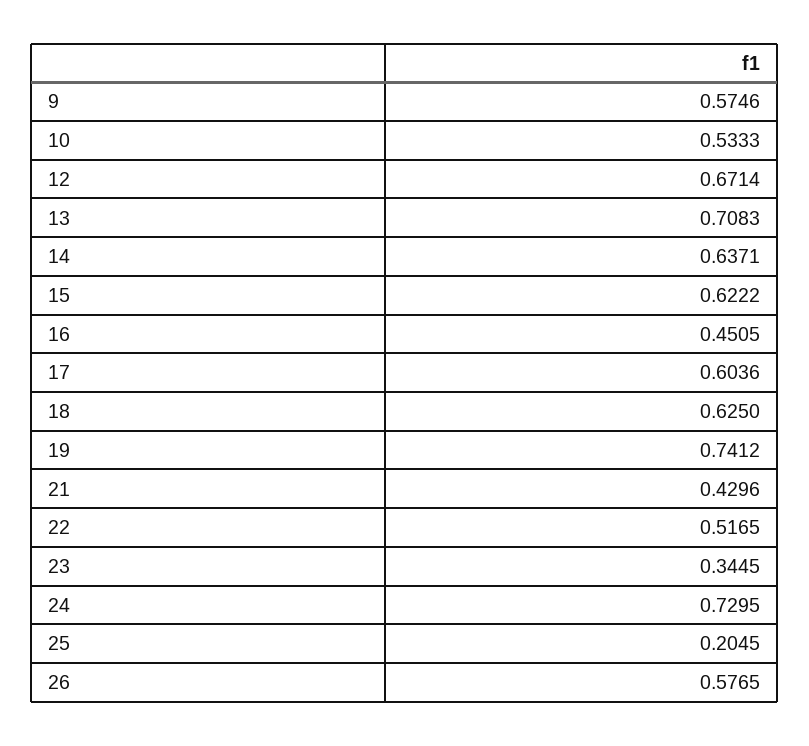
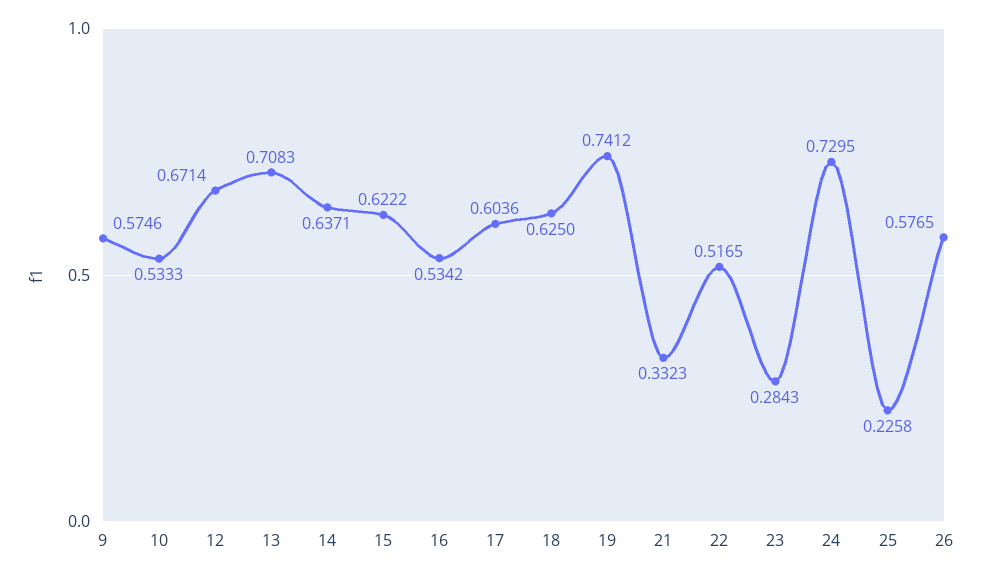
16: 0.4505 -> 0.5342
21: 0.4296 -> 0.3323
23: 0.3445 -> 0.2843
25: 0.2045 -> 0.2258

